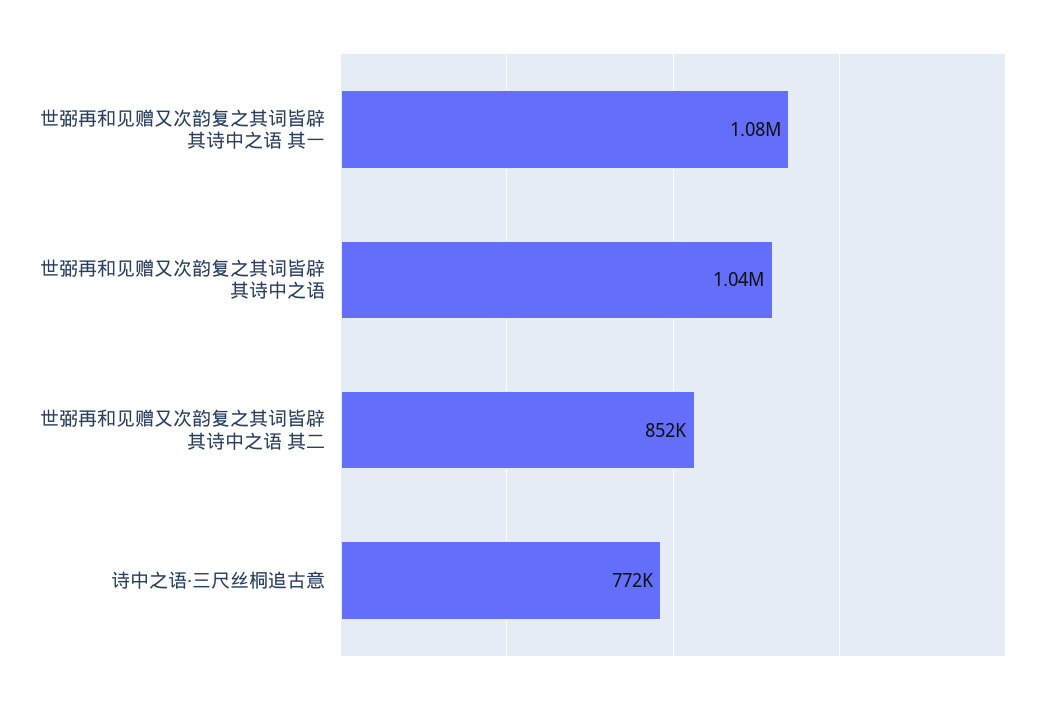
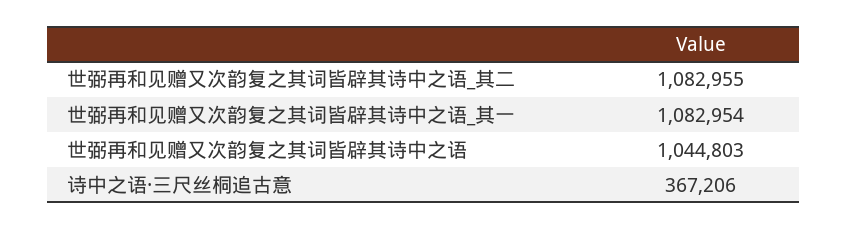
世弼再和见赠又次韵复之其词皆辟其诗中之语 其二: 852000 -> 1082955
诗中之语·三尺丝桐追古意: 772000 -> 367206

